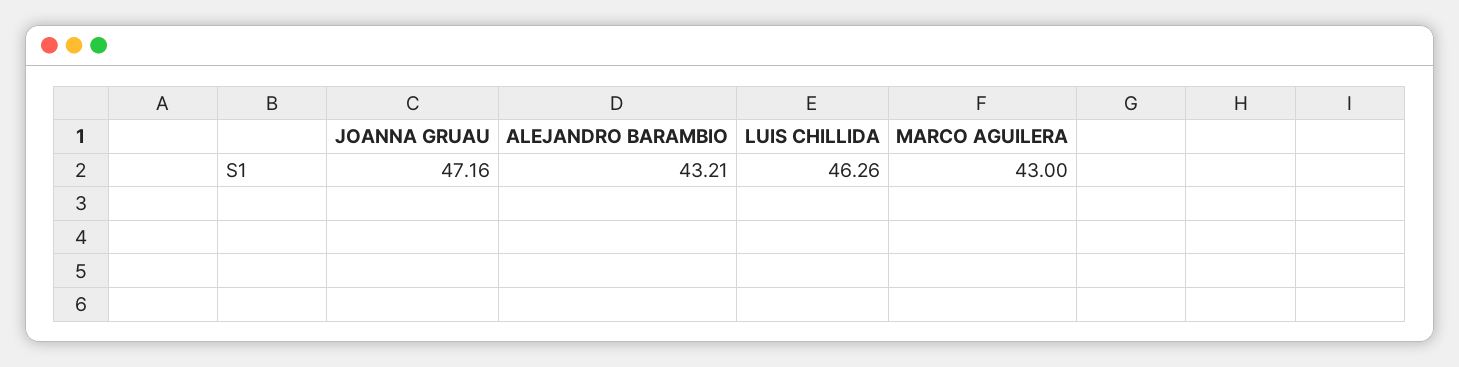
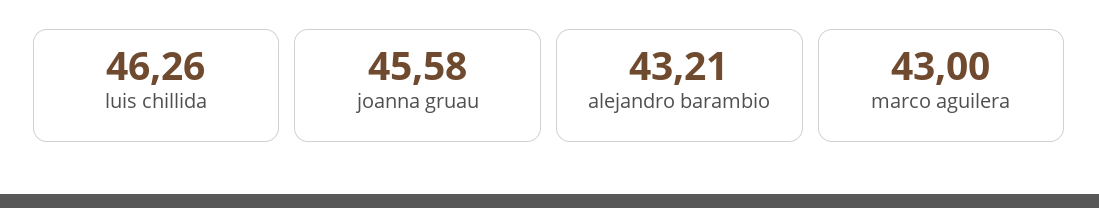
JOANNA GRUAU: 47.16 -> 45.58

